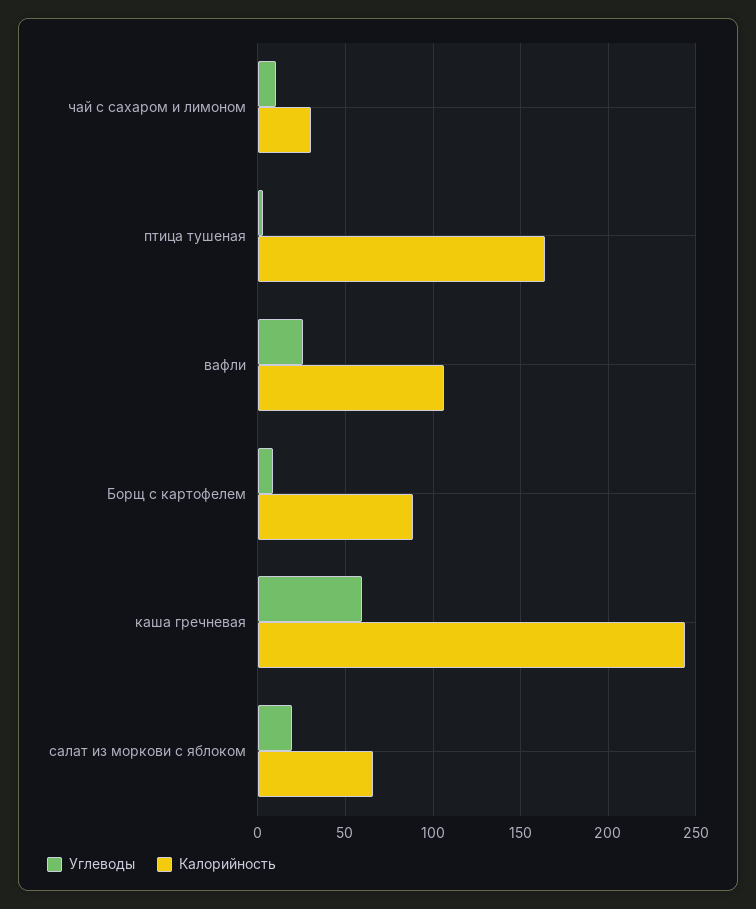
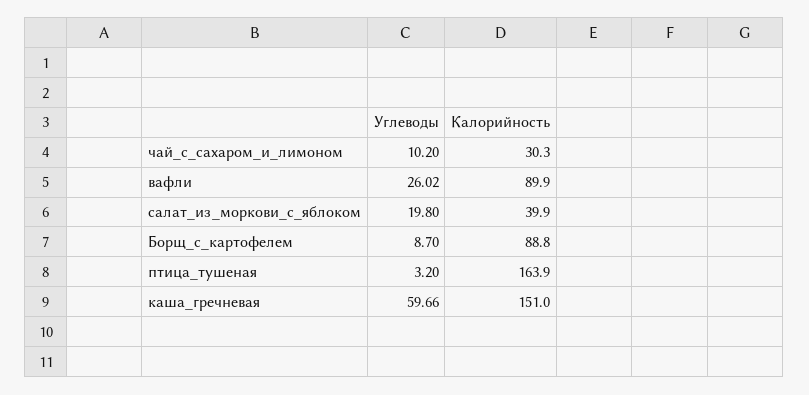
Калорийность, вафли: 105 -> 89.9
Калорийность, каша гречневая: 245 -> 151
Калорийность, салат из моркови с яблоком: 65 -> 39.9

